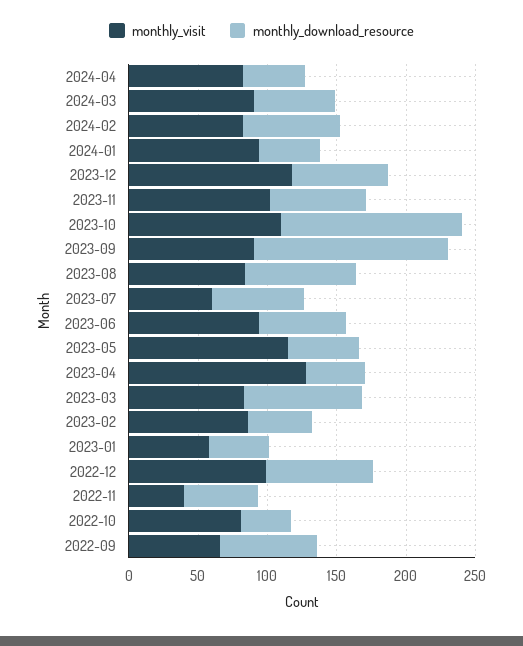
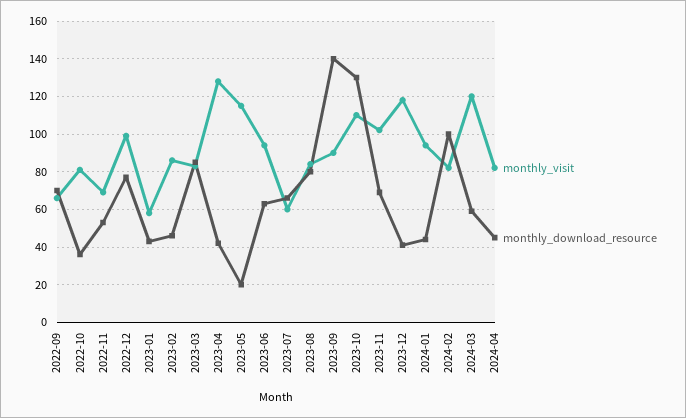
monthly_visit, 2024-03: 90 -> 120
monthly_download_resource, 2024-02: 70 -> 100
monthly_download_resource, 2023-12: 70 -> 40
monthly_download_resource, 2023-05: 50 -> 20
monthly_visit, 2022-11: 40 -> 70

